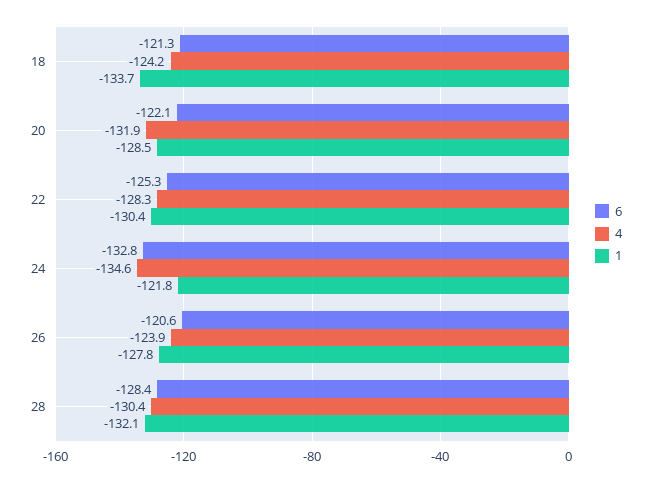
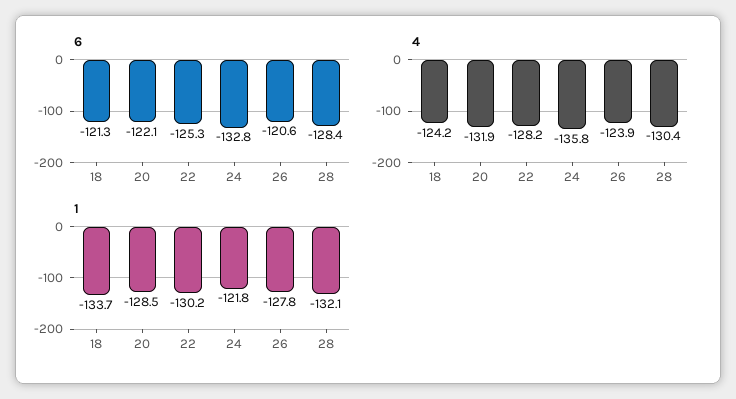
4, 22: -128.3 -> -128.2
1, 22: -130.4 -> -130.2
4, 24: -134.6 -> -135.8

